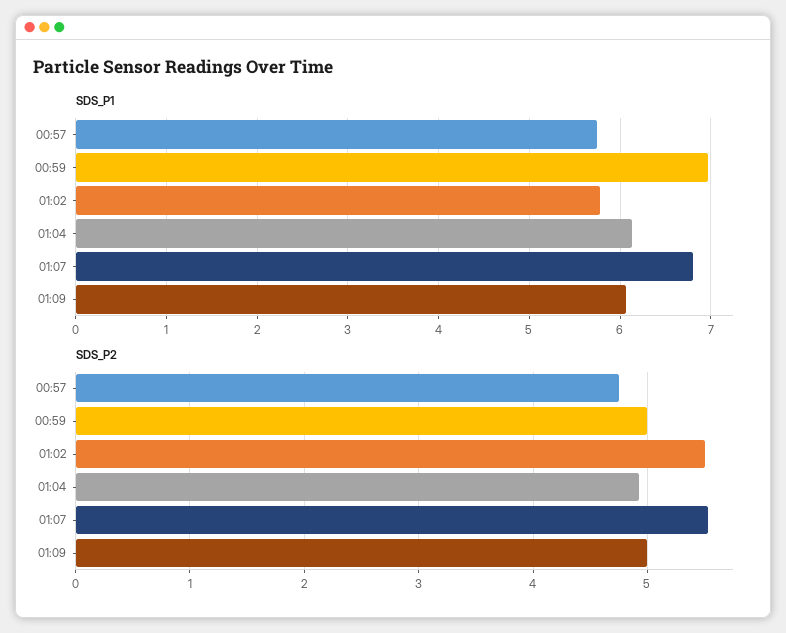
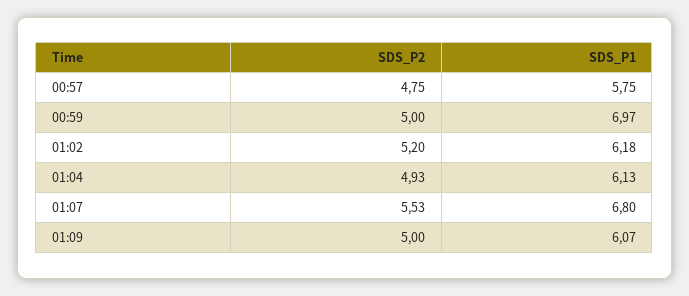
SDS_P1, 01:02: 5.8 -> 6.18
SDS_P2, 01:02: 5.5 -> 5.2

